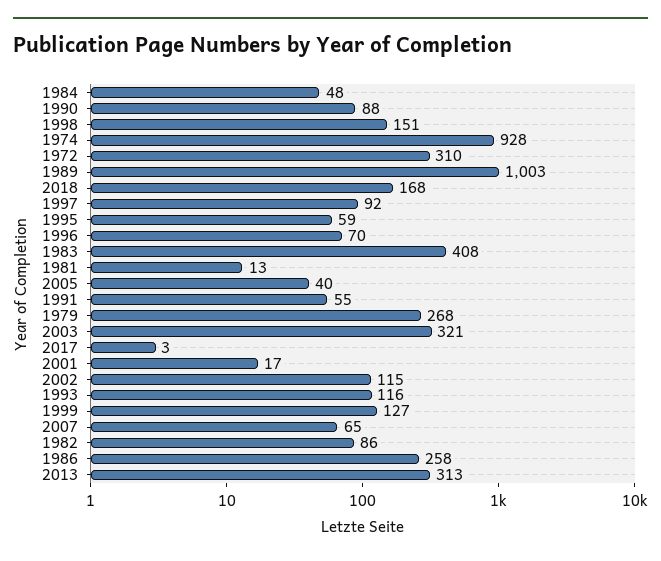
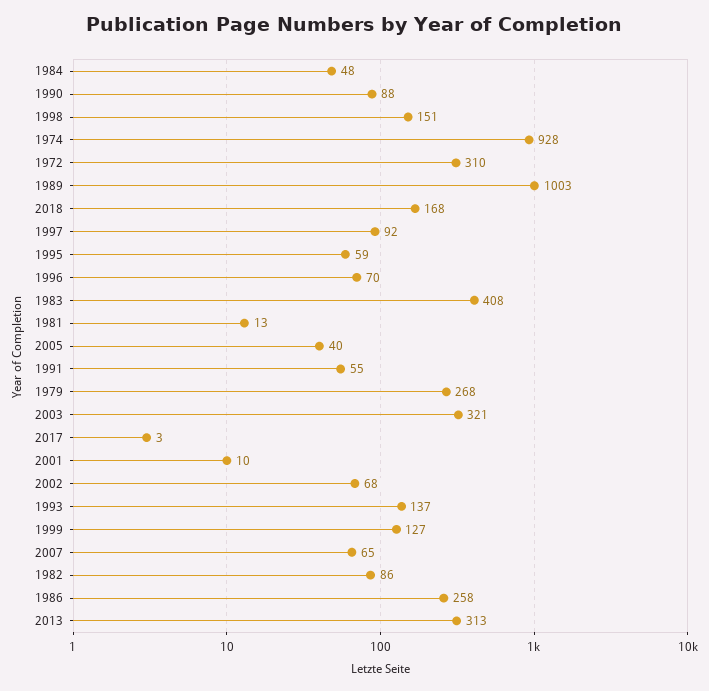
2001: 17 -> 10
2002: 115 -> 68
1993: 116 -> 137

